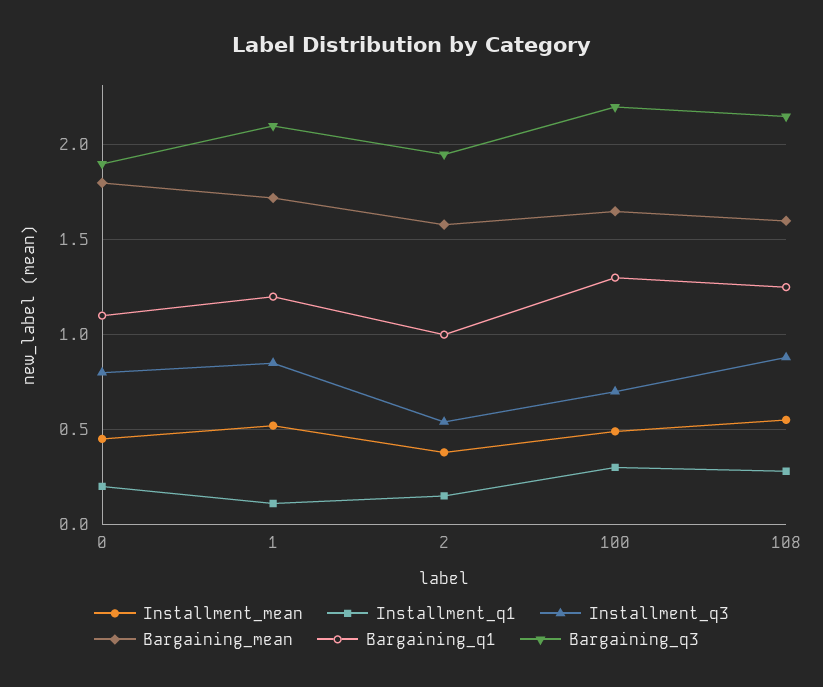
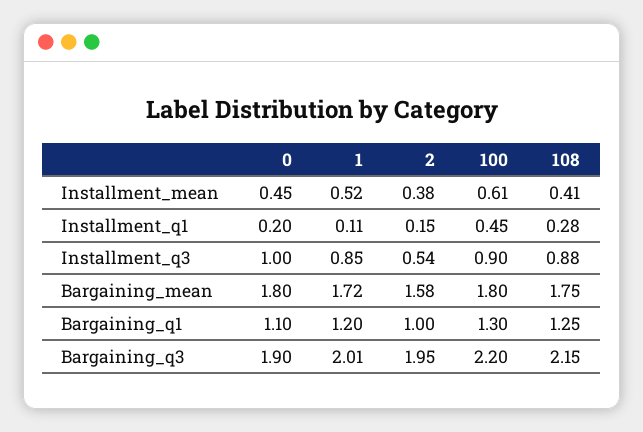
Installment_q3, 0: 0.8 -> 1
Bargaining_q3, 1: 2.1 -> 2.01
Installment_mean, 100: 0.5 -> 0.61
Installment_q1, 100: 0.3 -> 0.45
Installment_q3, 100: 0.7 -> 0.9
Bargaining_mean, 100: 1.65 -> 1.8
Installment_mean, 108: 0.55 -> 0.41
Bargaining_mean, 108: 1.6 -> 1.75

